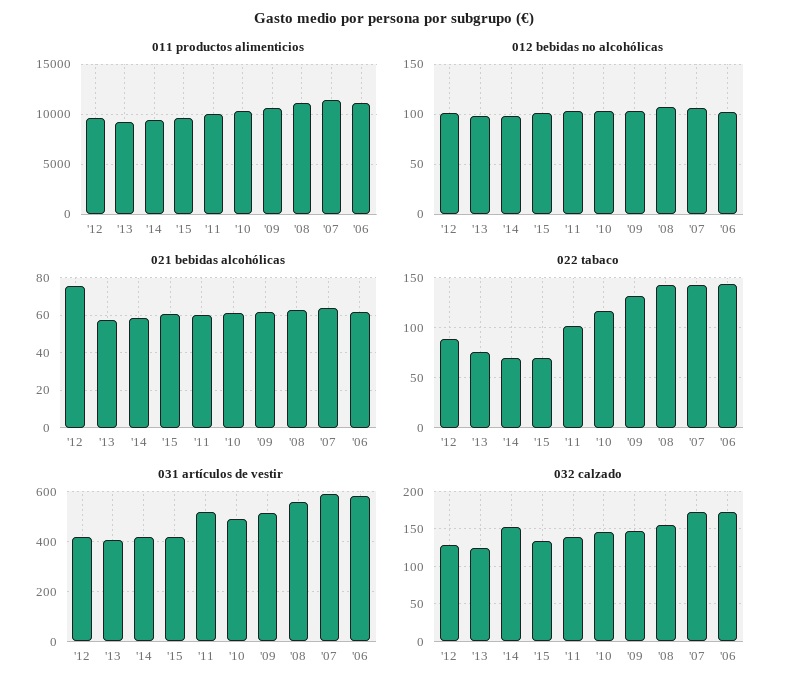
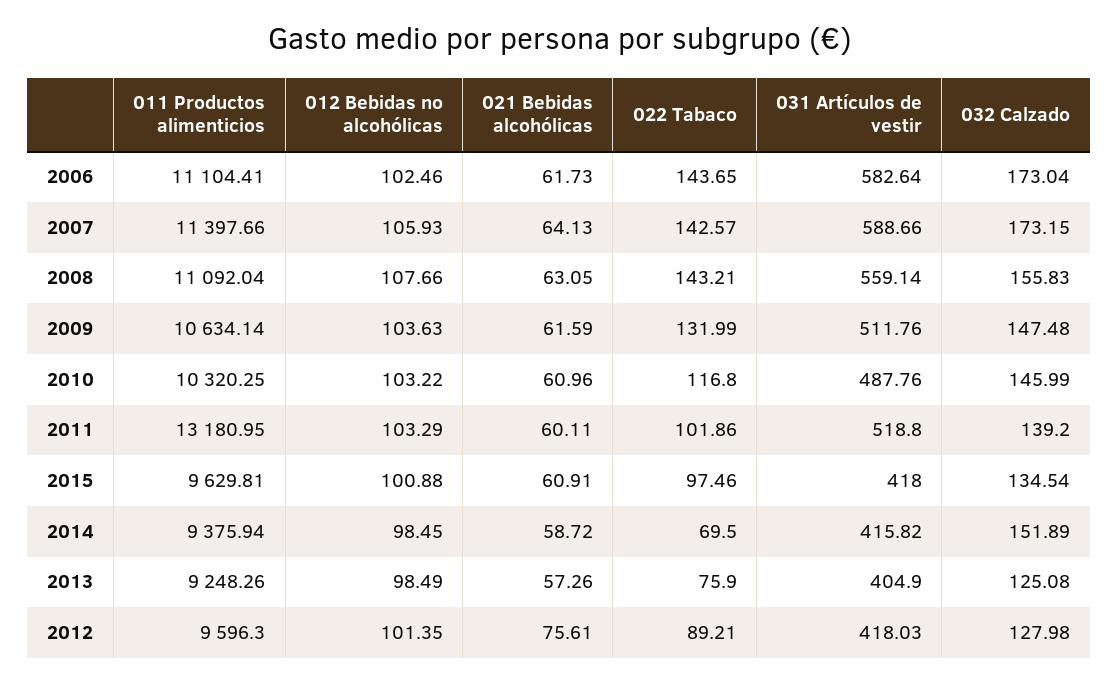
011 productos alimenticios, '11: 10000 -> 13180.95
022 tabaco, '15: 70 -> 97.46

